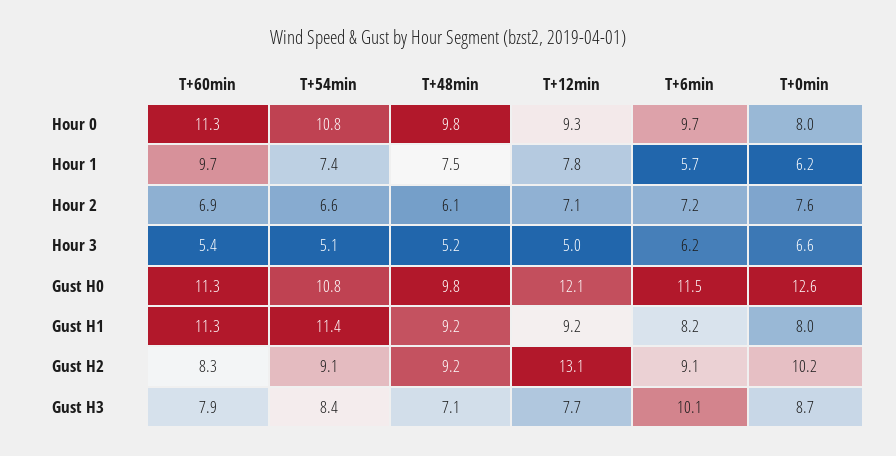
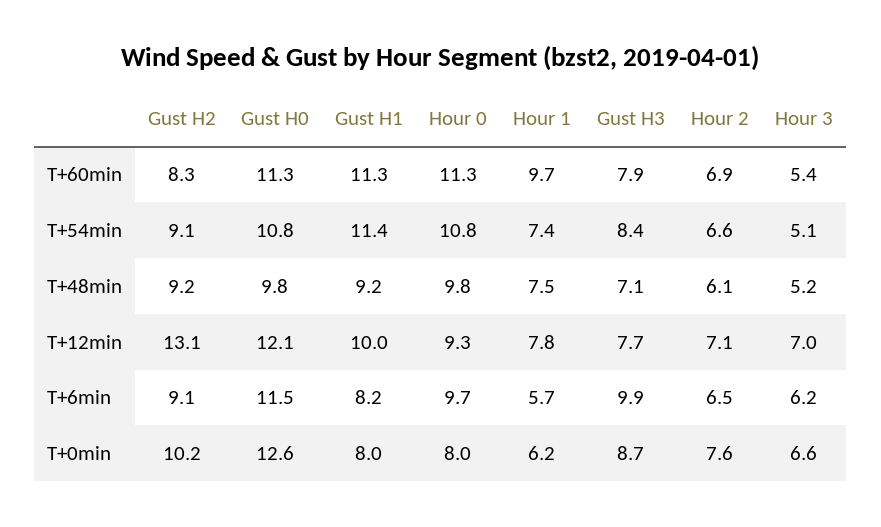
T+6min, Hour 2: 7.2 -> 6.5
T+12min, Hour 3: 5 -> 7
T+12min, Gust H1: 9.2 -> 10
T+6min, Gust H3: 10.1 -> 9.9

